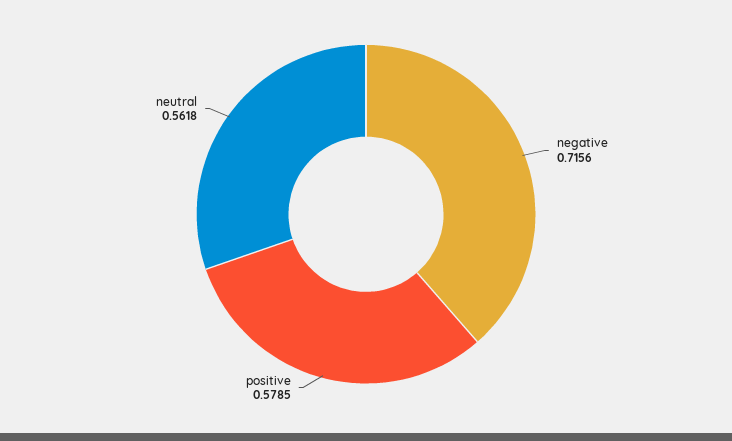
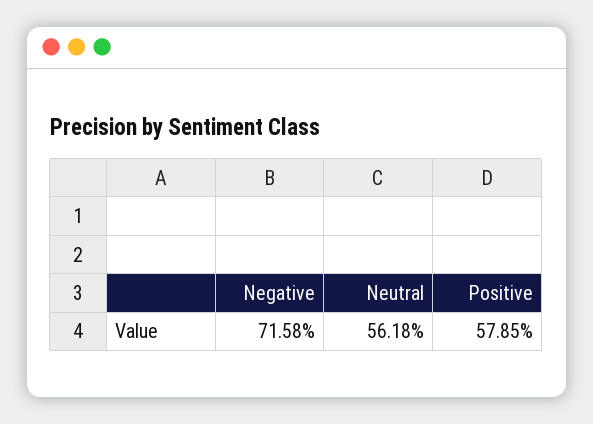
negative: 0.7156 -> 0.7158

